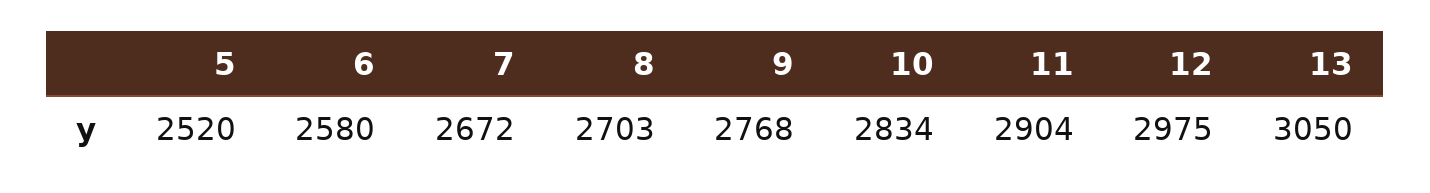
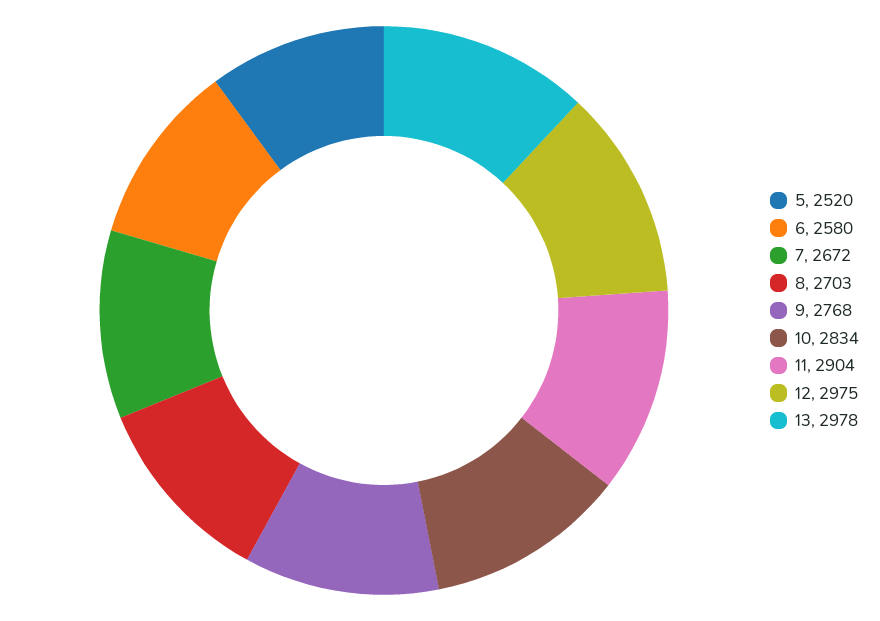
13: 3050 -> 2978

